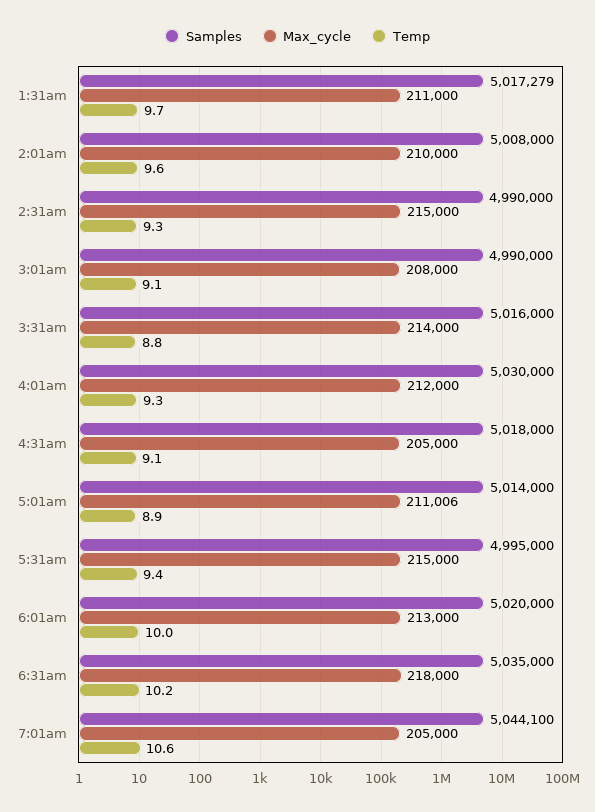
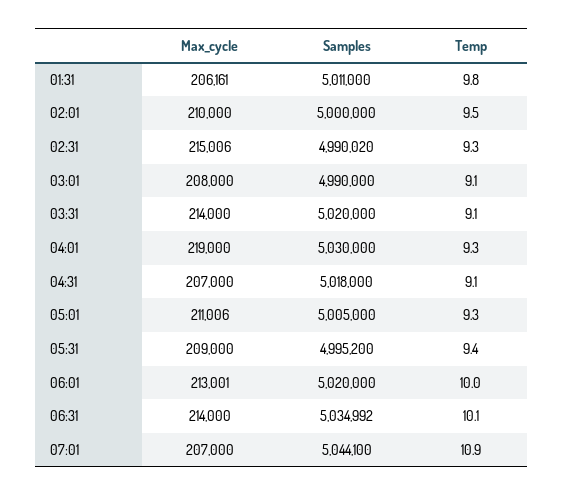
Samples, 1:31am: 5017279 -> 5011000
Max_cycle, 1:31am: 211000 -> 206161
Temp, 1:31am: 9.7 -> 9.8
Samples, 2:01am: 5008000 -> 5000000
Temp, 2:01am: 9.6 -> 9.5
Samples, 2:31am: 4990000 -> 4990020
Max_cycle, 2:31am: 215000 -> 215006
Samples, 3:31am: 5016000 -> 5020000
Temp, 3:31am: 8.8 -> 9.1
Max_cycle, 4:01am: 212000 -> 219000
Max_cycle, 4:31am: 205000 -> 207000
Samples, 5:01am: 5014000 -> 5005000
Temp, 5:01am: 8.9 -> 9.3
Samples, 5:31am: 4995000 -> 4995200
Max_cycle, 5:31am: 215000 -> 209000
Max_cycle, 6:01am: 213000 -> 213001
Samples, 6:31am: 5035000 -> 5034992
Max_cycle, 6:31am: 218000 -> 214000
Temp, 6:31am: 10.2 -> 10.1
Max_cycle, 7:01am: 205000 -> 207000
Temp, 7:01am: 10.6 -> 10.9

